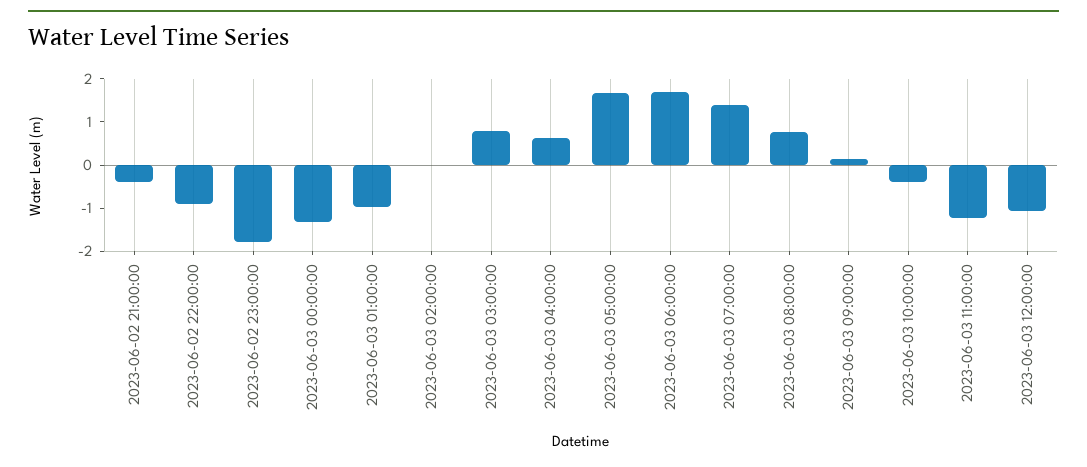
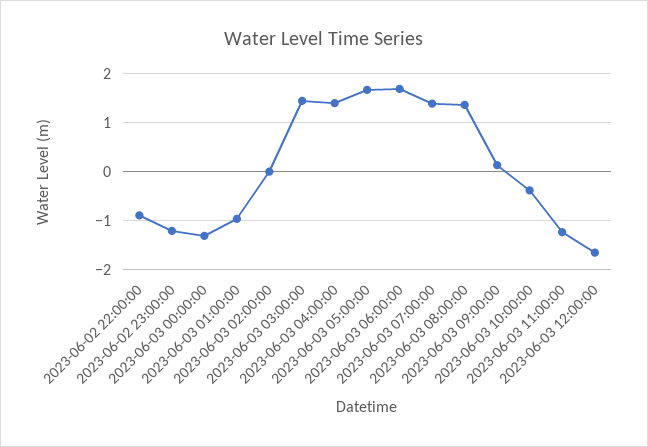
2023-06-02 21:00:00: -0.4 -> none
2023-06-02 23:00:00: -1.8 -> -1.2
2023-06-03 03:00:00: 0.8 -> 1.4
2023-06-03 04:00:00: 0.6 -> 1.4
2023-06-03 08:00:00: 0.8 -> 1.4
2023-06-03 12:00:00: -1 -> -1.6

